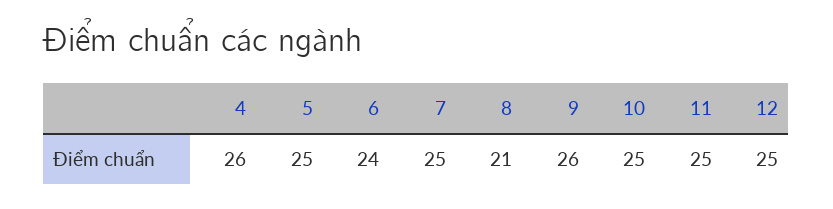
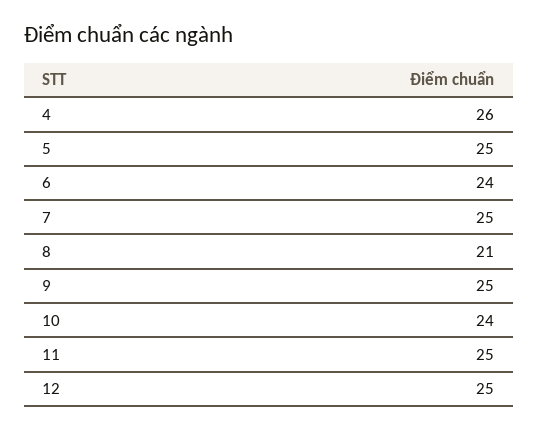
9: 26 -> 25
10: 25 -> 24

